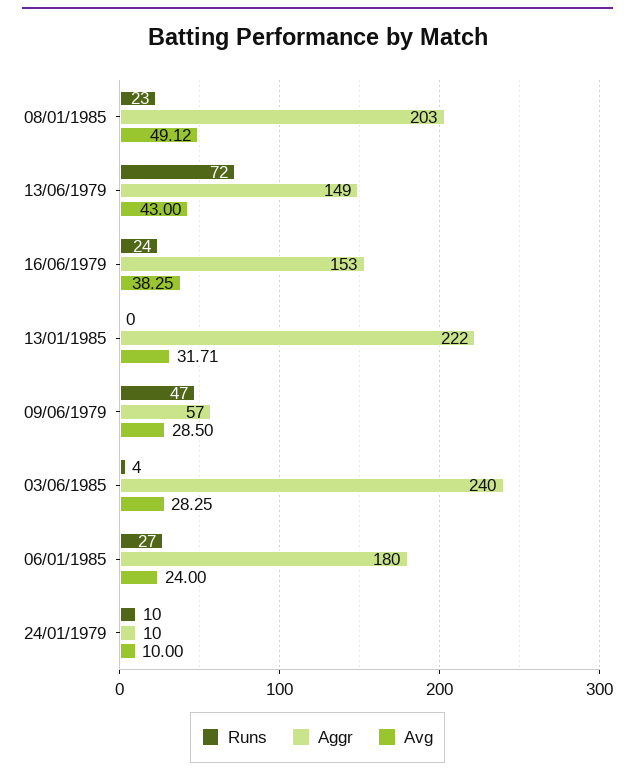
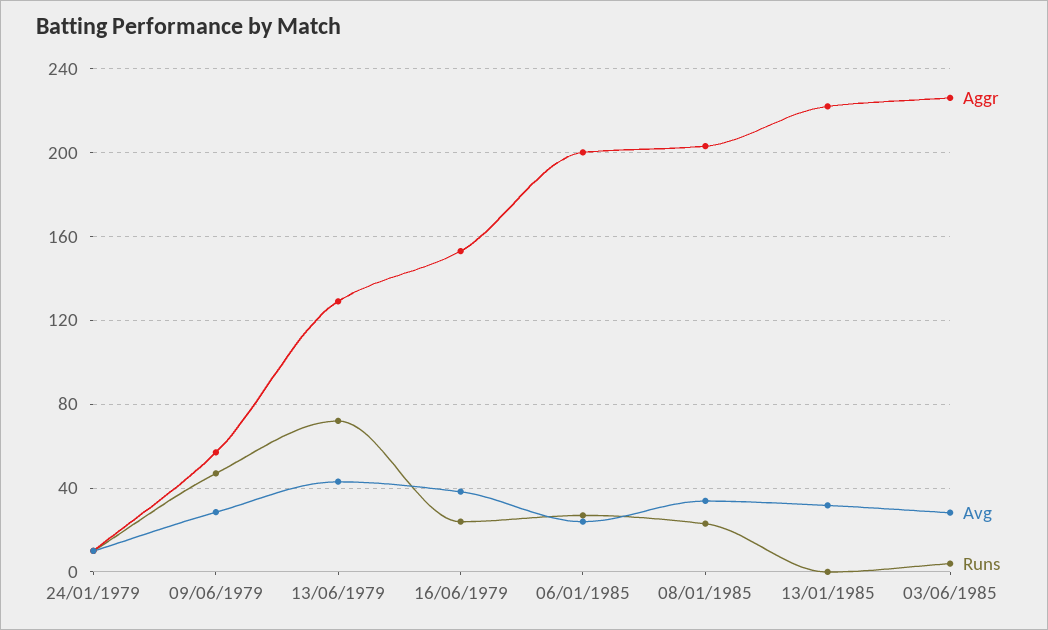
Avg, 08/01/1985: 49.12 -> 35
Aggr, 13/06/1979: 149 -> 130
Aggr, 03/06/1985: 240 -> 225
Aggr, 06/01/1985: 180 -> 200

